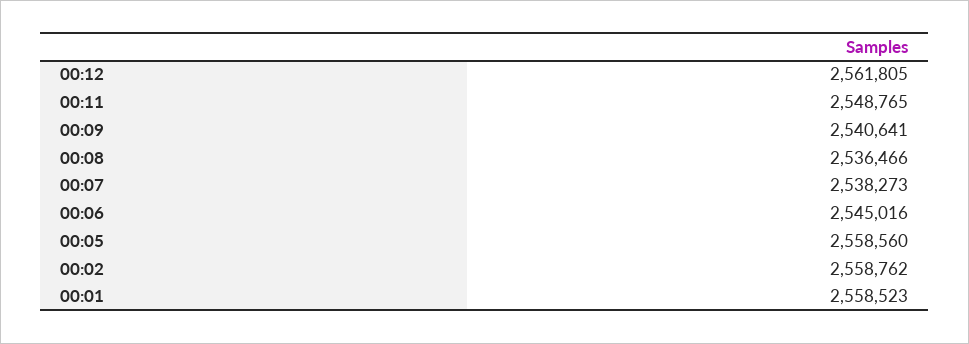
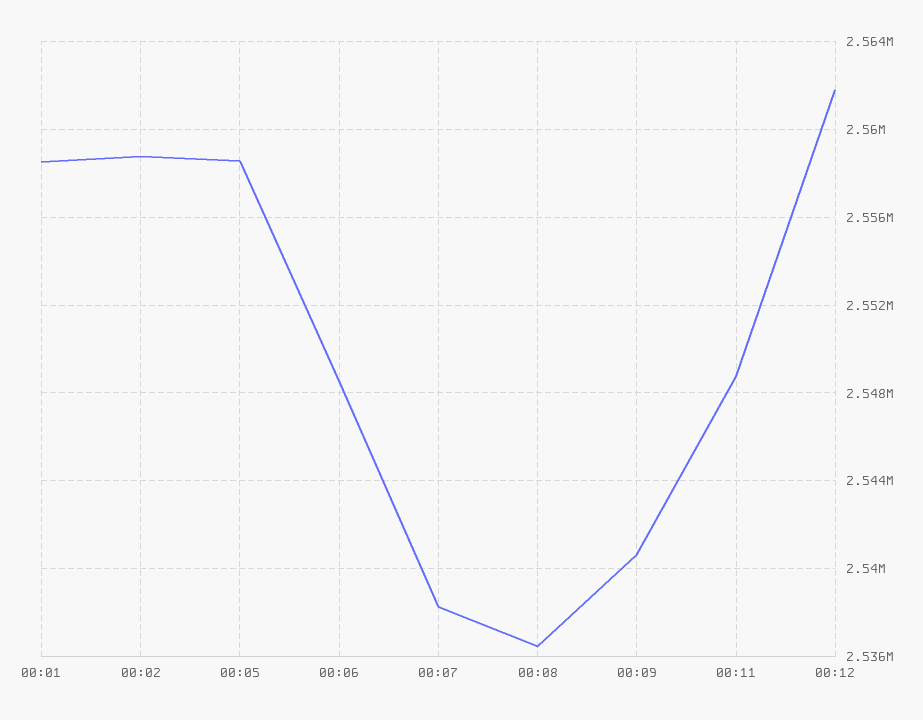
00:06: 2545016 -> 2548500

